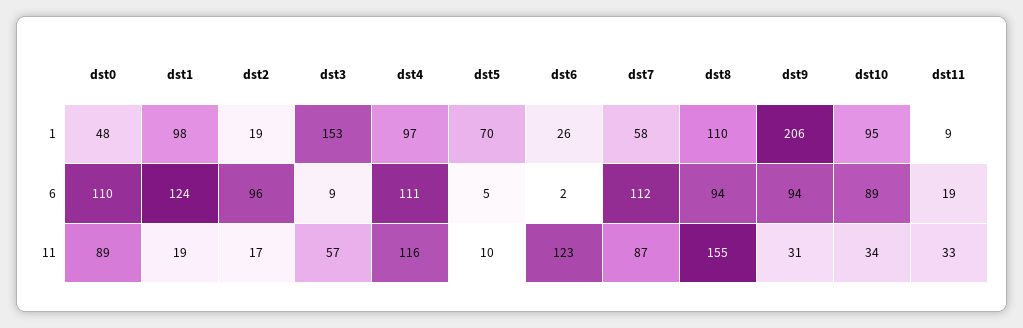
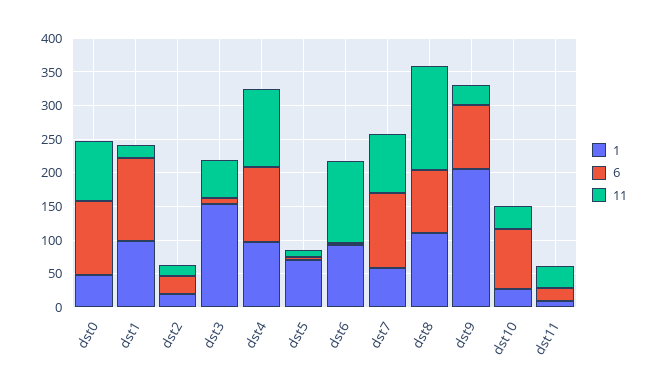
1, dst6: 26 -> 100
1, dst10: 95 -> 25
6, dst2: 96 -> 25

